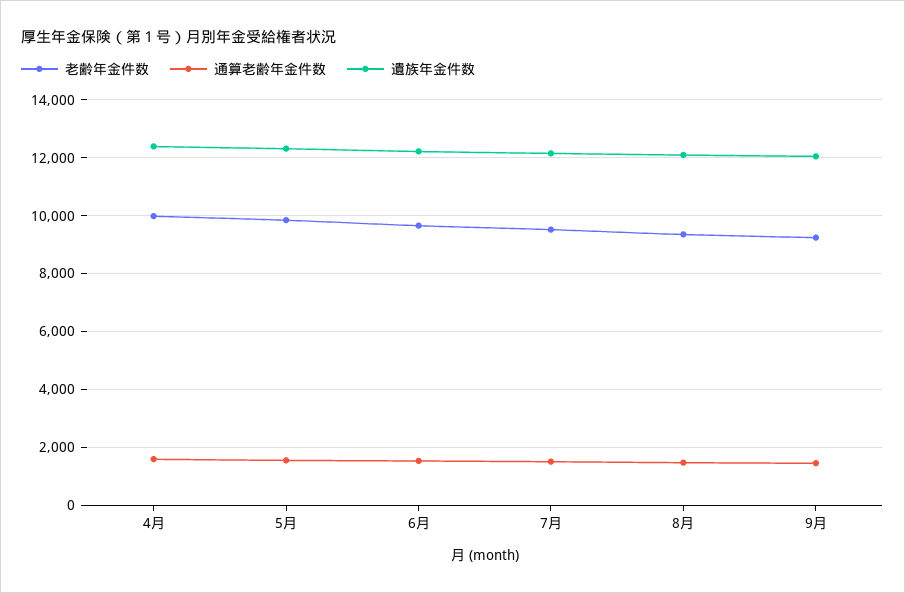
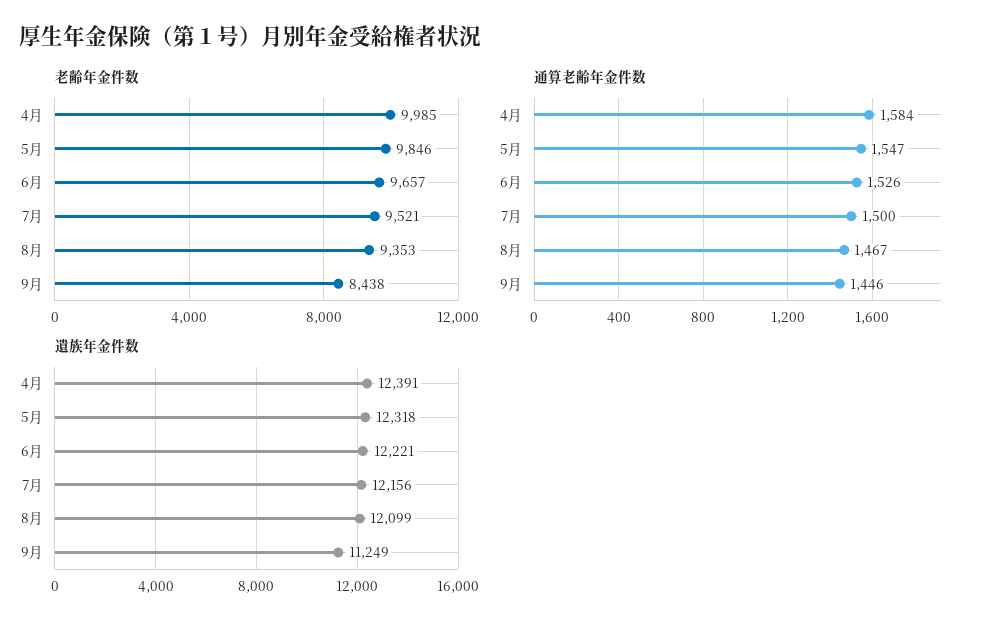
老齢年金件数, 9月: 9250 -> 8438
遺族年金件数, 9月: 12000 -> 11249

